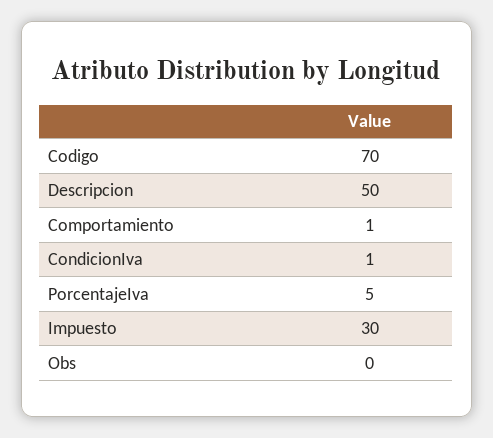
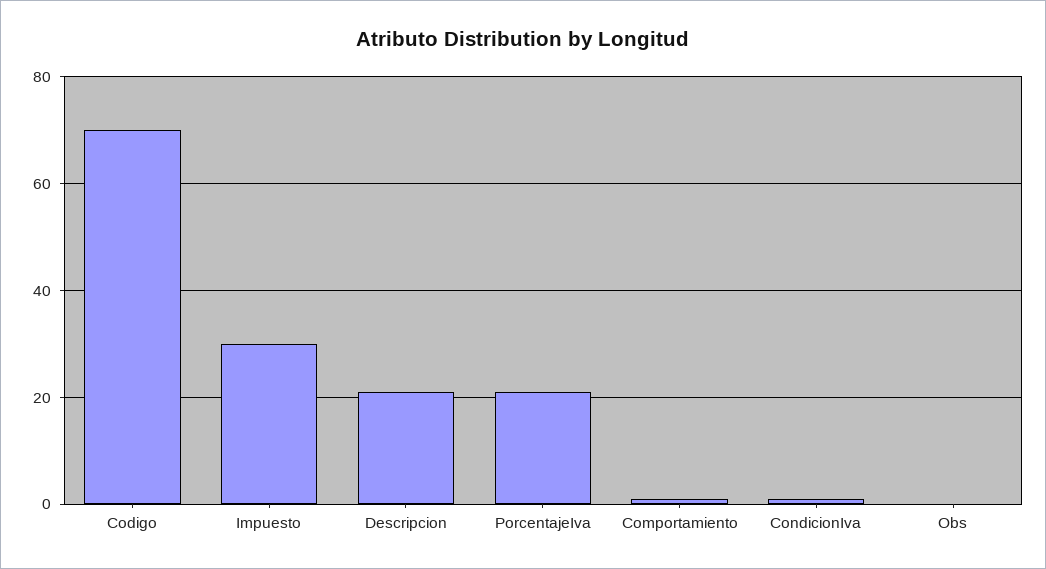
Descripcion: 50 -> 20
PorcentajeIva: 5 -> 20

